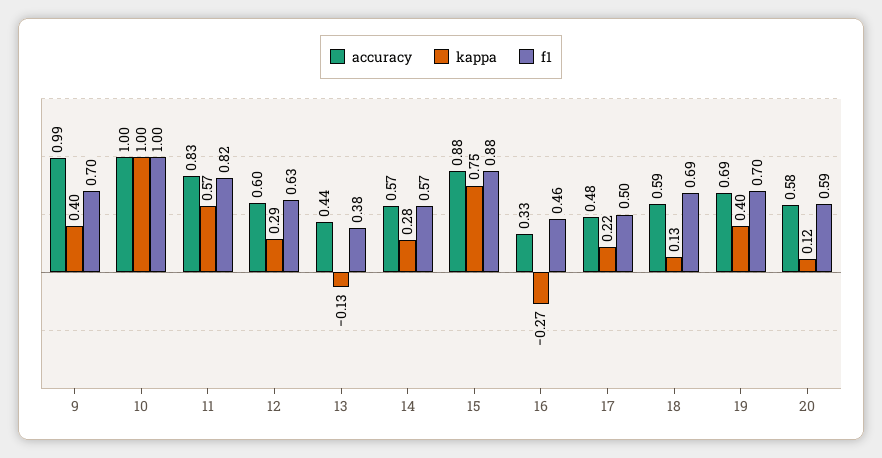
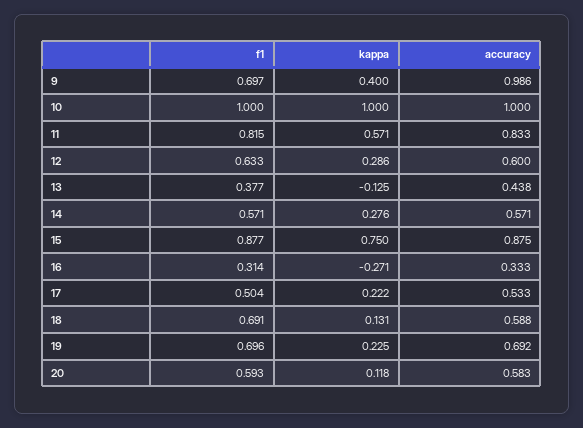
f1, 16: 0.46 -> 0.314
accuracy, 17: 0.48 -> 0.533
kappa, 19: 0.4 -> 0.225

